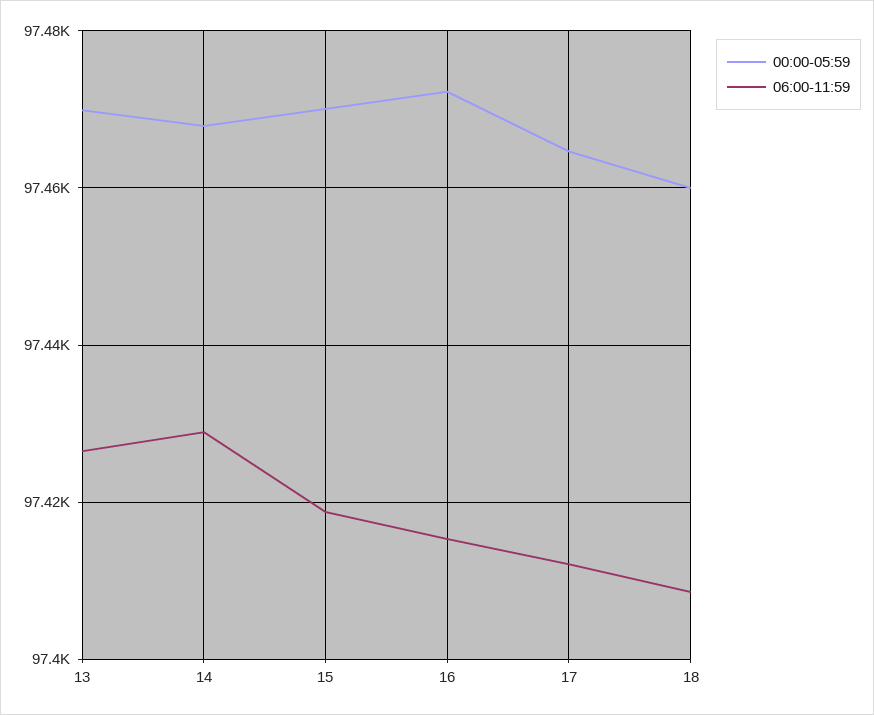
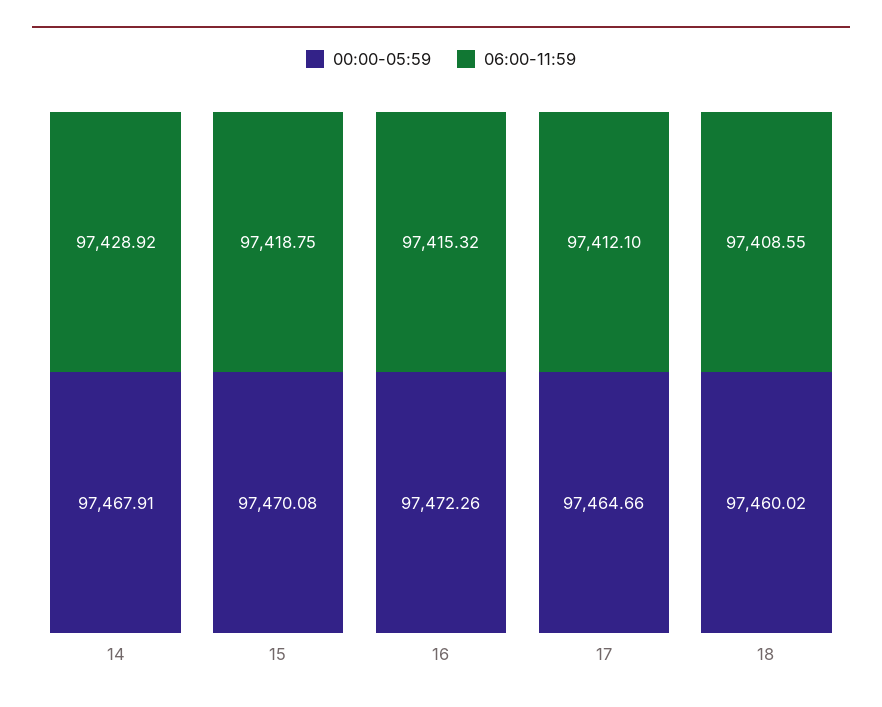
00:00-05:59, 13: 97470 -> none
06:00-11:59, 13: 97426 -> none

